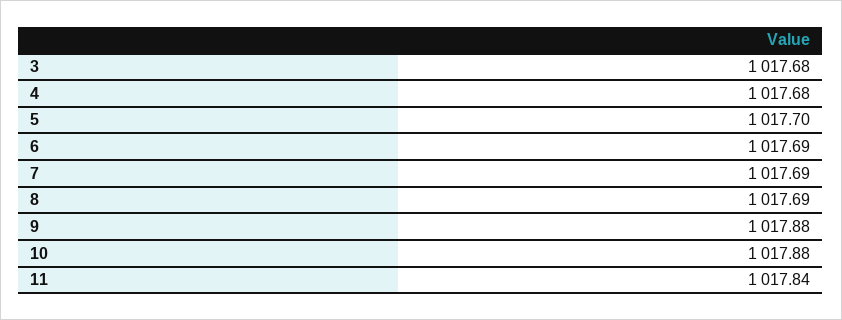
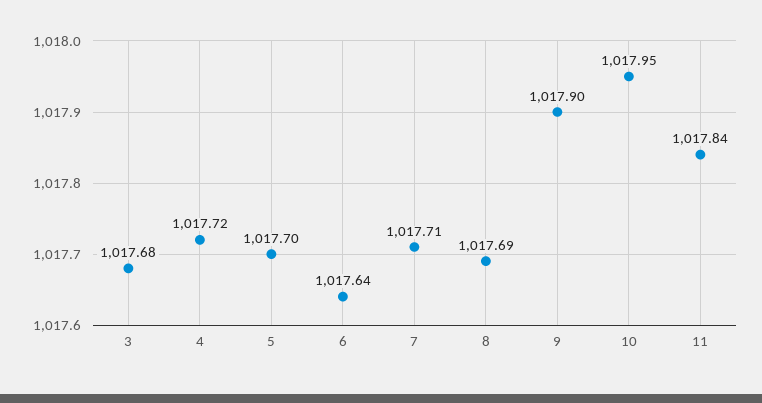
4: 1017.68 -> 1017.72
6: 1017.69 -> 1017.64
7: 1017.69 -> 1017.71
9: 1017.88 -> 1017.9
10: 1017.88 -> 1017.95

